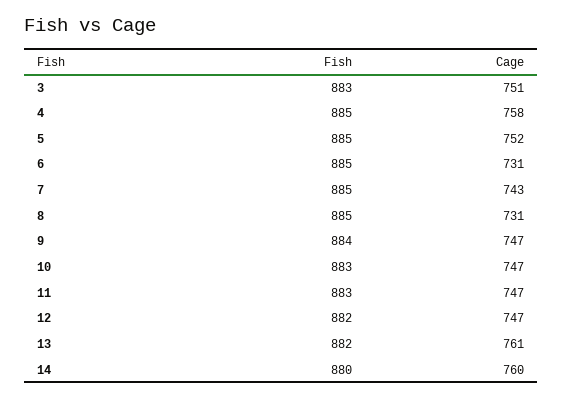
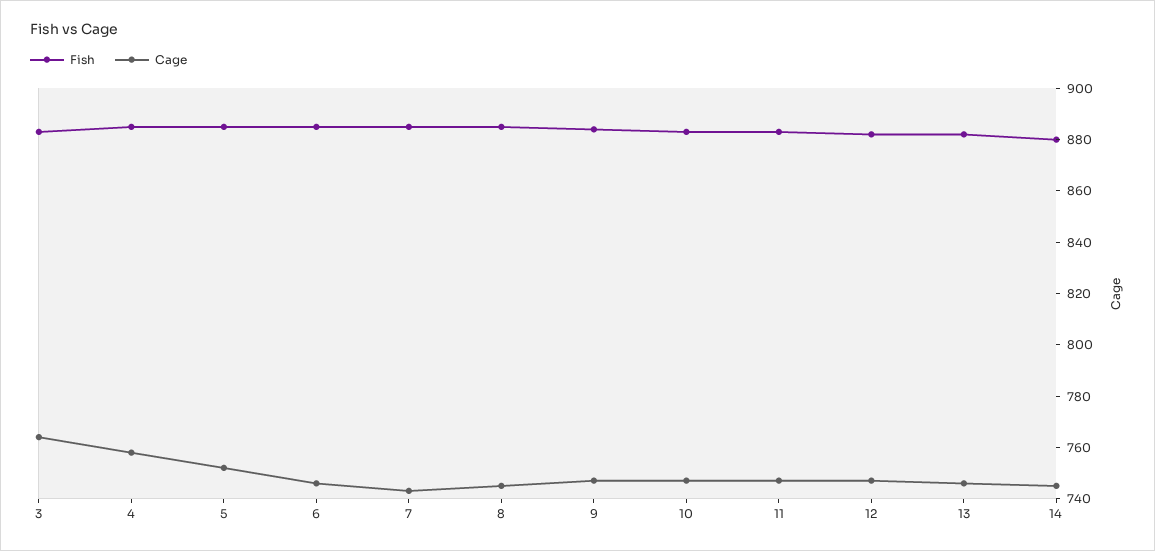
Cage, 3: 751 -> 765
Cage, 6: 731 -> 745
Cage, 8: 731 -> 745
Cage, 13: 761 -> 745
Cage, 14: 760 -> 745

